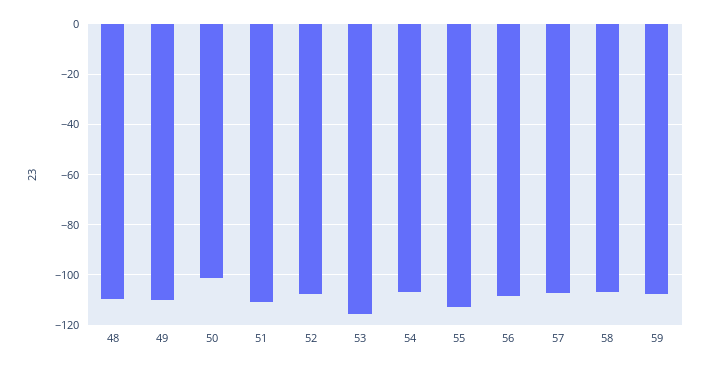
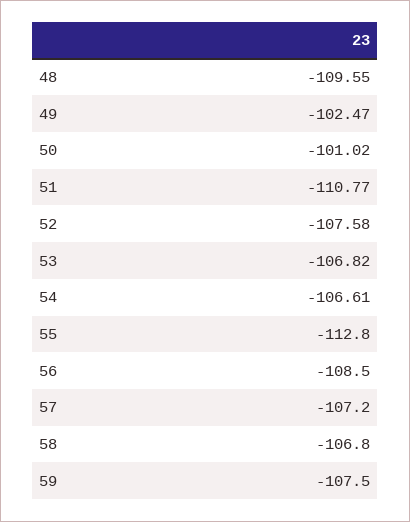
49: -110 -> -102.47
53: -115 -> -106.82

